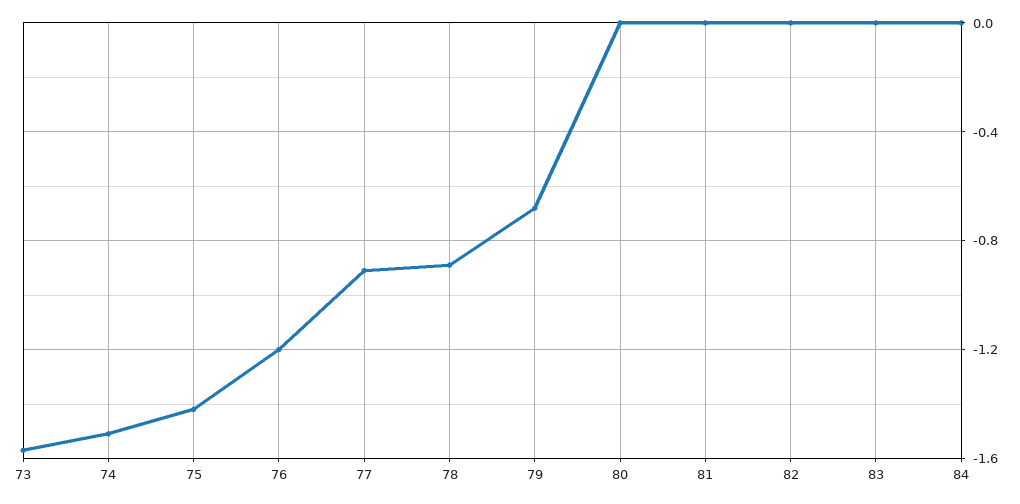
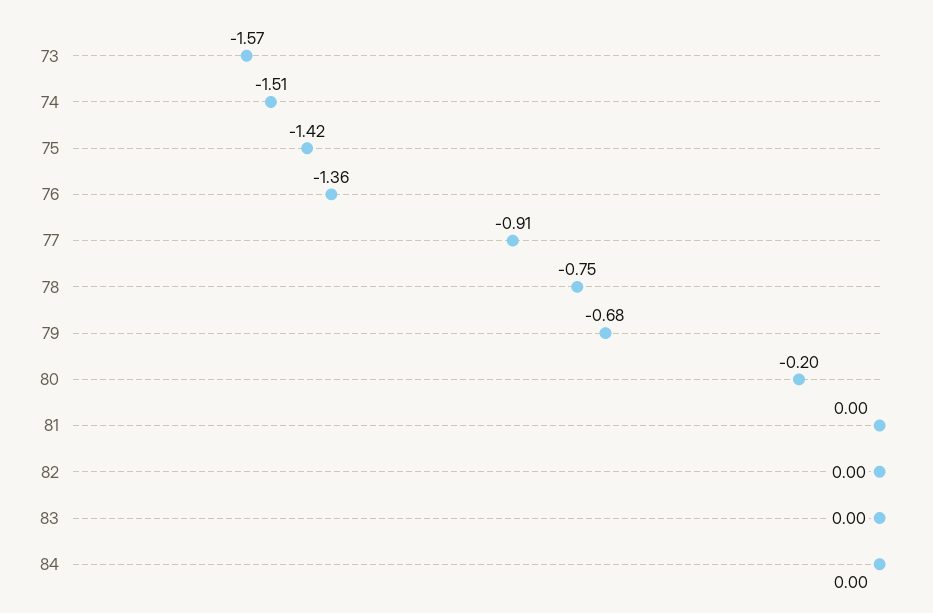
76: -1.2 -> -1.36
78: -0.9 -> -0.75
80: 0 -> -0.2

